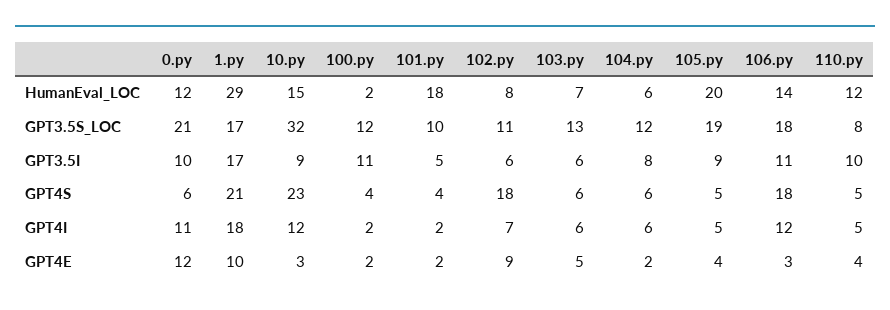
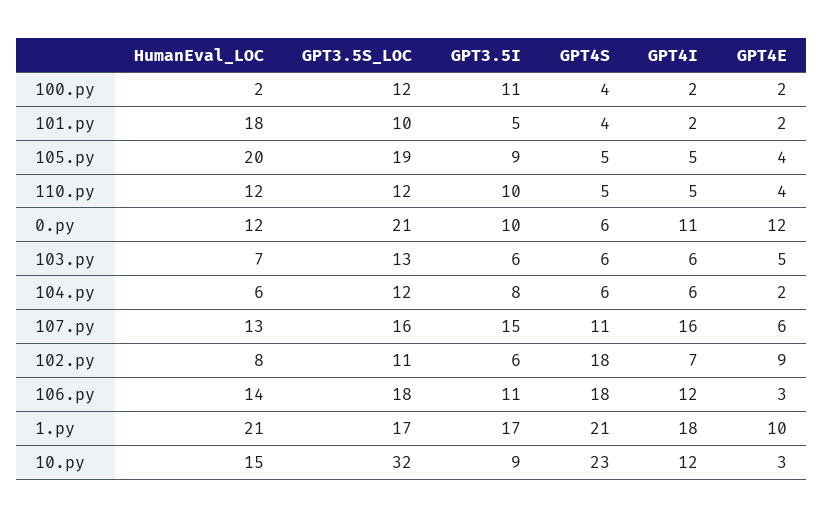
1.py, HumanEval_LOC: 29 -> 21
110.py, GPT3.5S_LOC: 8 -> 12
107.py, HumanEval_LOC: none -> 13
107.py, GPT3.5S_LOC: none -> 16
107.py, GPT3.5I: none -> 15
107.py, GPT4S: none -> 11
107.py, GPT4I: none -> 16
107.py, GPT4E: none -> 6

